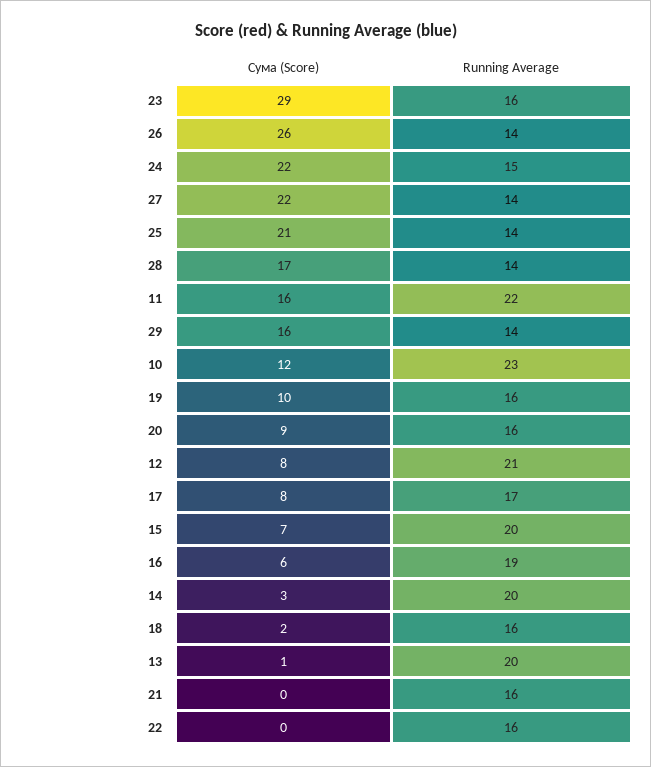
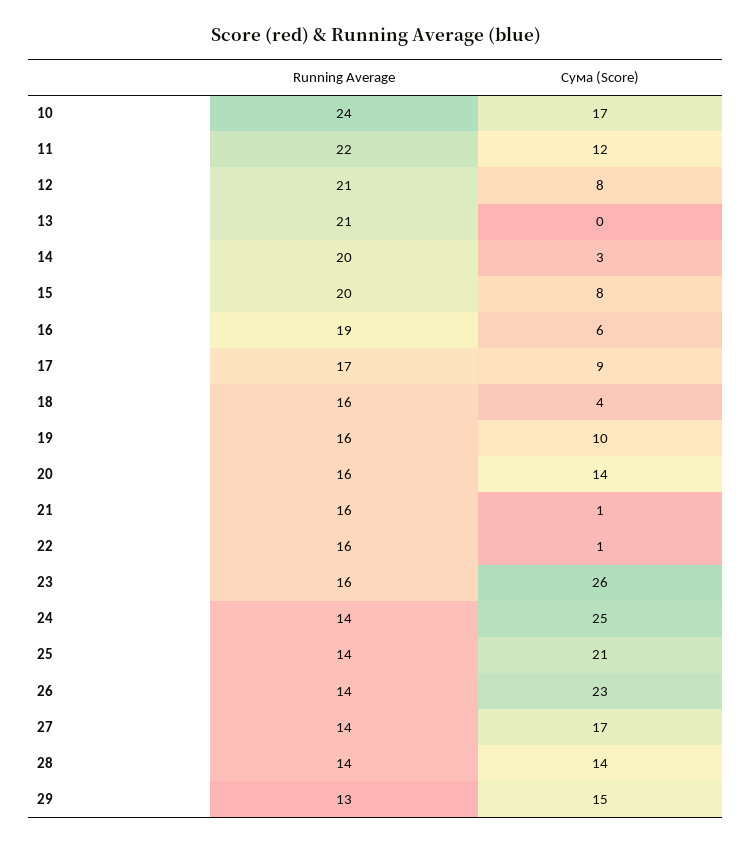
Сума (Score), 23: 29 -> 26
Сума (Score), 26: 26 -> 23
Сума (Score), 24: 22 -> 25
Running Average, 24: 15 -> 14
Сума (Score), 27: 22 -> 17
Сума (Score), 28: 17 -> 14
Сума (Score), 11: 16 -> 12
Сума (Score), 29: 16 -> 15
Running Average, 29: 14 -> 13
Сума (Score), 10: 12 -> 17
Running Average, 10: 23 -> 24
Сума (Score), 20: 9 -> 14
Сума (Score), 17: 8 -> 9
Сума (Score), 15: 7 -> 8
Сума (Score), 18: 2 -> 4
Сума (Score), 13: 1 -> 0
Running Average, 13: 20 -> 21
Сума (Score), 21: 0 -> 1
Сума (Score), 22: 0 -> 1

